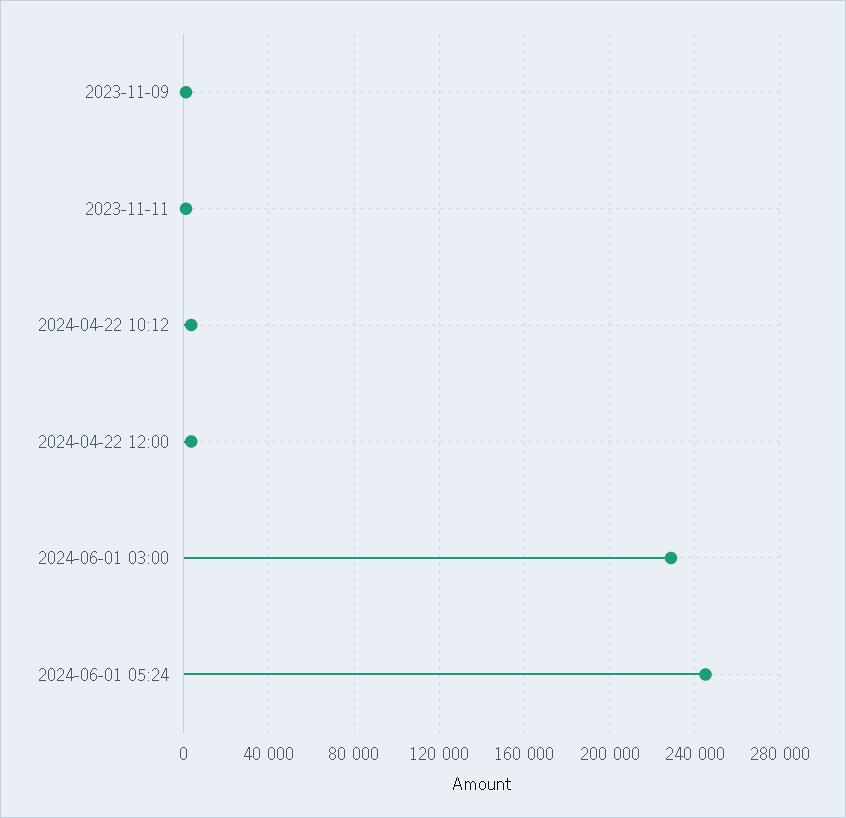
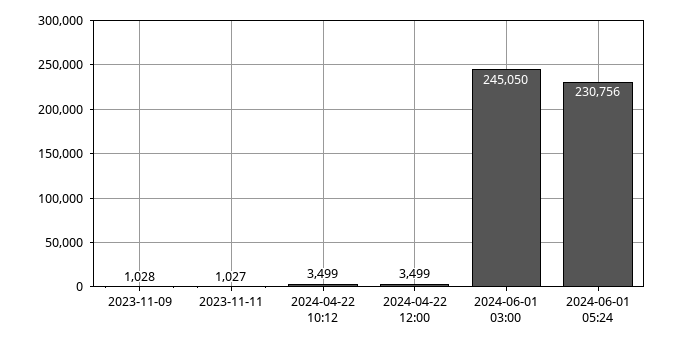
2024-06-01 03:00: 230000 -> 245050
2024-06-01 05:24: 245000 -> 230756

